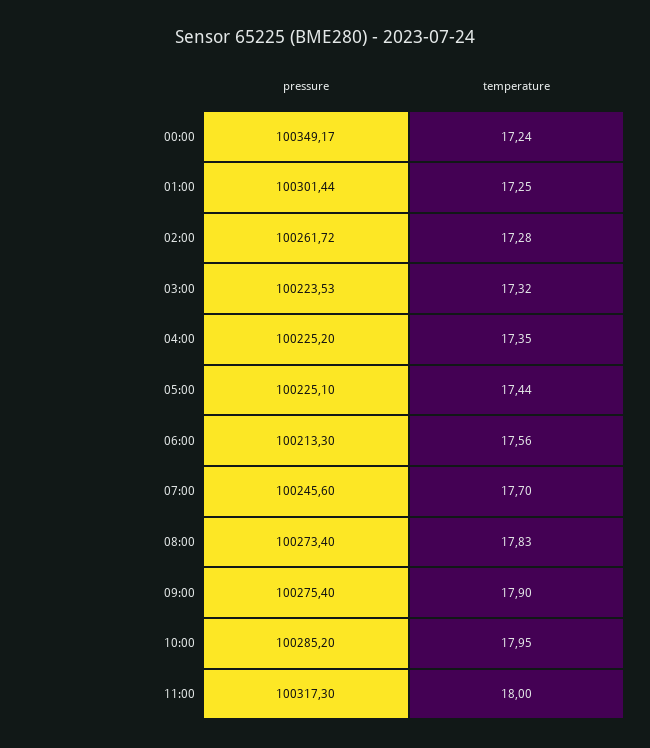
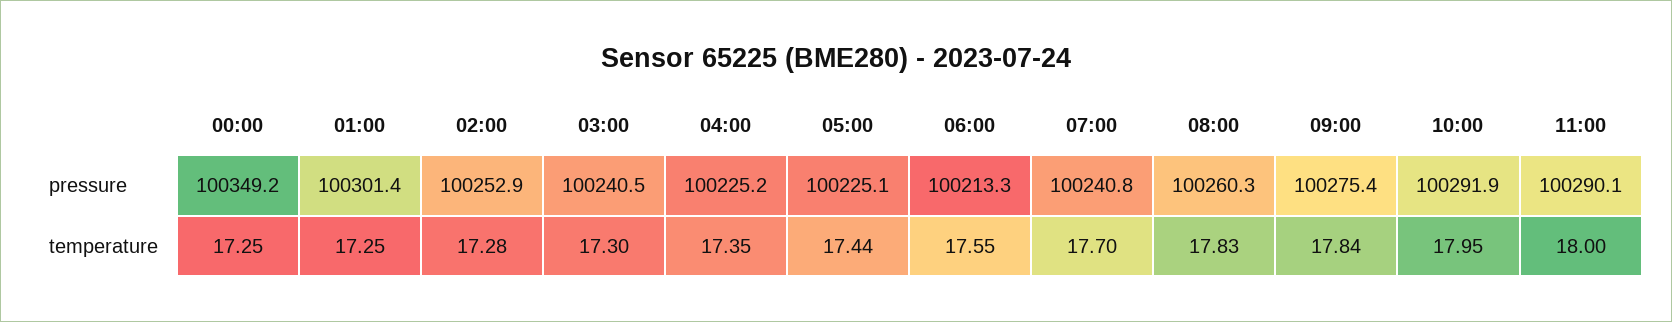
temperature, 00:00: 17.24 -> 17.25
pressure, 02:00: 100261.72 -> 100252.9
pressure, 03:00: 100223.53 -> 100240.5
temperature, 03:00: 17.32 -> 17.3
temperature, 06:00: 17.56 -> 17.55
pressure, 07:00: 100245.6 -> 100240.8
pressure, 08:00: 100273.4 -> 100260.3
temperature, 09:00: 17.9 -> 17.84
pressure, 10:00: 100285.2 -> 100291.9
pressure, 11:00: 100317.3 -> 100290.1

